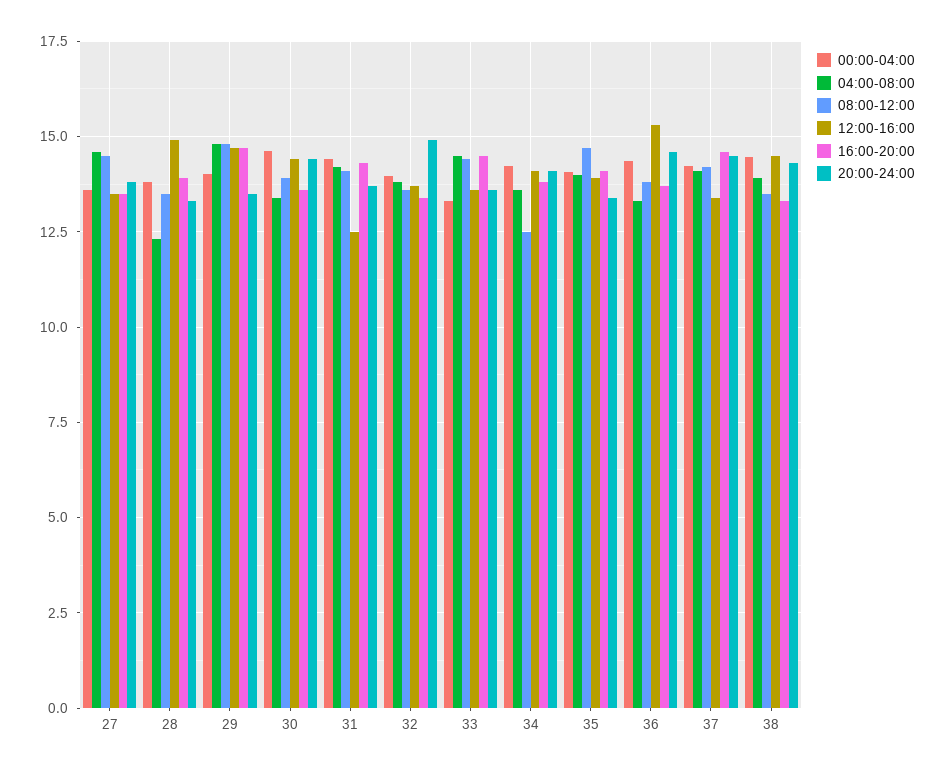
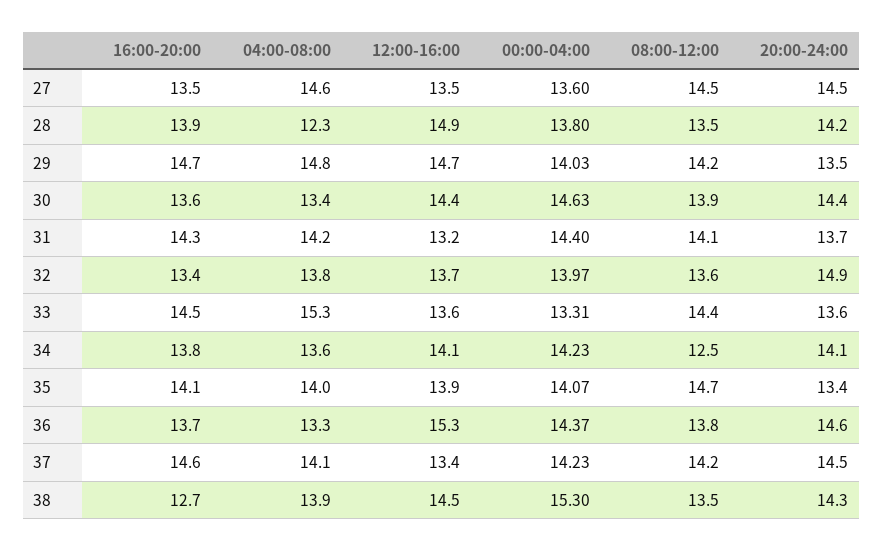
20:00-24:00, 27: 13.75 -> 14.5
20:00-24:00, 28: 13.25 -> 14.2
08:00-12:00, 29: 14.75 -> 14.2
12:00-16:00, 31: 12.5 -> 13.2
04:00-08:00, 33: 14.5 -> 15.3
00:00-04:00, 38: 14.5 -> 15.3
16:00-20:00, 38: 13.25 -> 12.7

